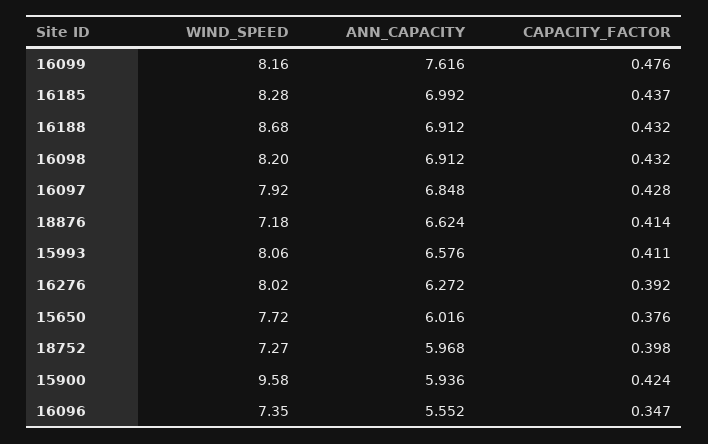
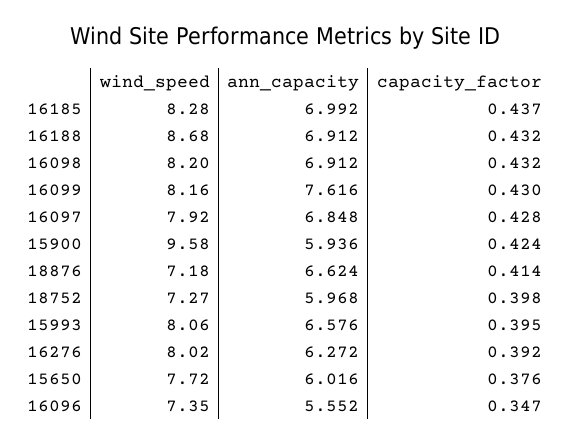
CAPACITY_FACTOR, 16099: 0.476 -> 0.43
CAPACITY_FACTOR, 15993: 0.411 -> 0.395

